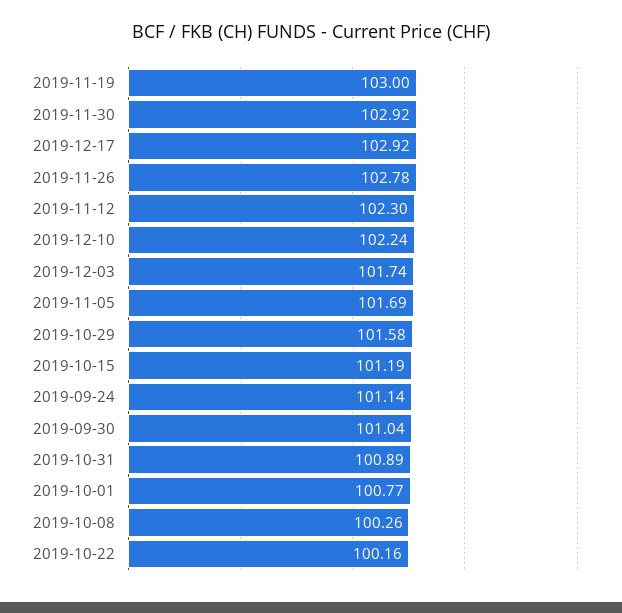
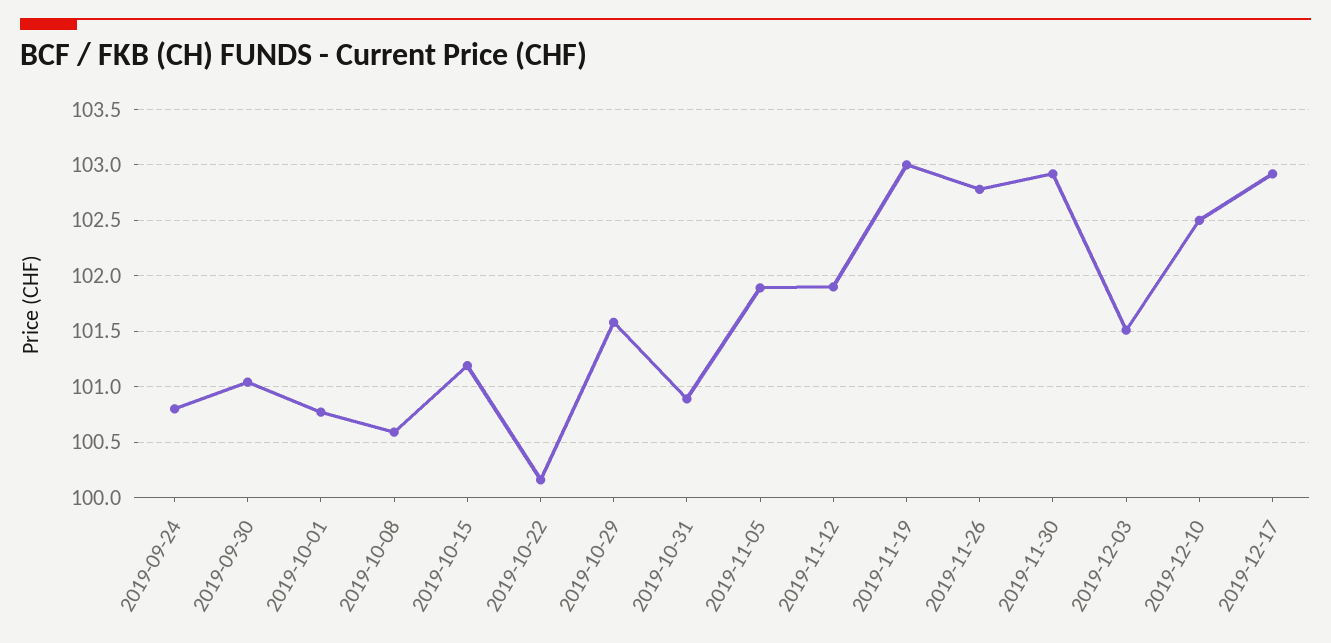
2019-11-12: 102.3 -> 101.9
2019-12-10: 102.24 -> 102.5
2019-12-03: 101.74 -> 101.5
2019-11-05: 101.69 -> 101.9
2019-09-24: 101.14 -> 100.8
2019-10-08: 100.26 -> 100.6

